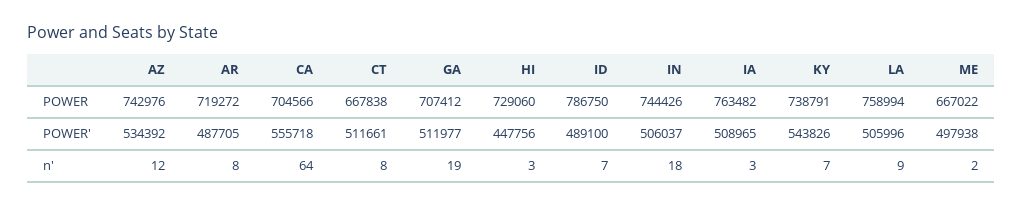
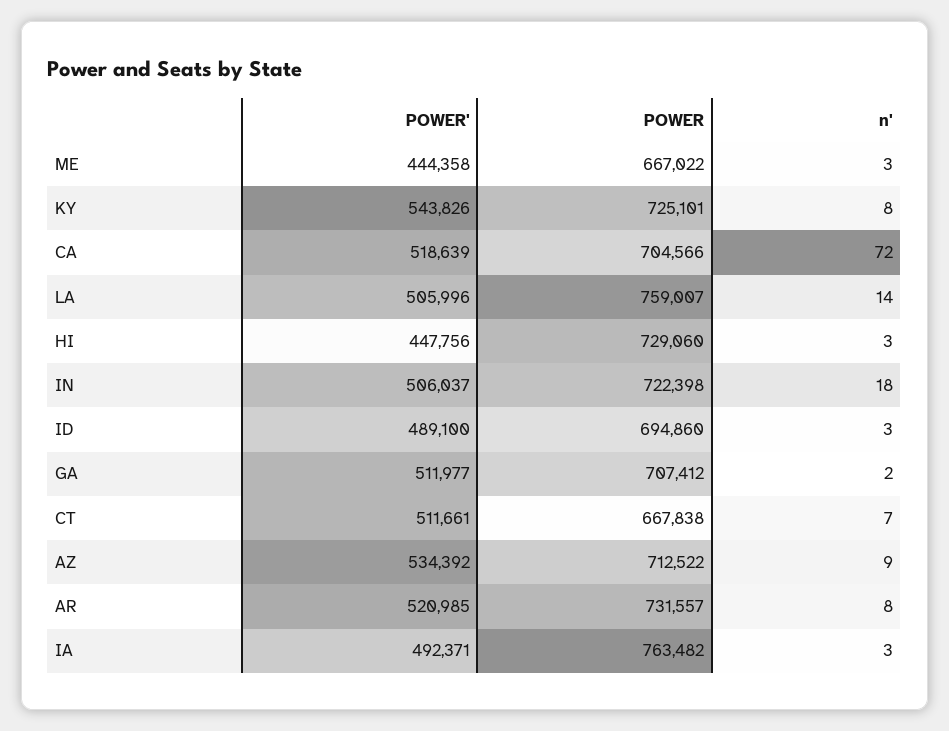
AZ, POWER: 742976 -> 712522
AR, POWER: 719272 -> 731557
ID, POWER: 786750 -> 694860
IN, POWER: 744426 -> 722398
KY, POWER: 738791 -> 725101
LA, POWER: 758994 -> 759007
AR, POWER': 487705 -> 520985
CA, POWER': 555718 -> 518639
IA, POWER': 508965 -> 492371
ME, POWER': 497938 -> 444358
AZ, n': 12 -> 9
CA, n': 64 -> 72
CT, n': 8 -> 7
GA, n': 19 -> 2
ID, n': 7 -> 3
KY, n': 7 -> 8
LA, n': 9 -> 14
ME, n': 2 -> 3

